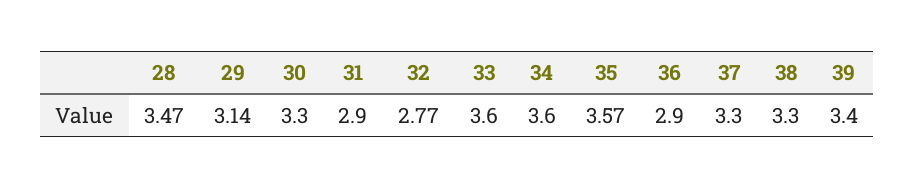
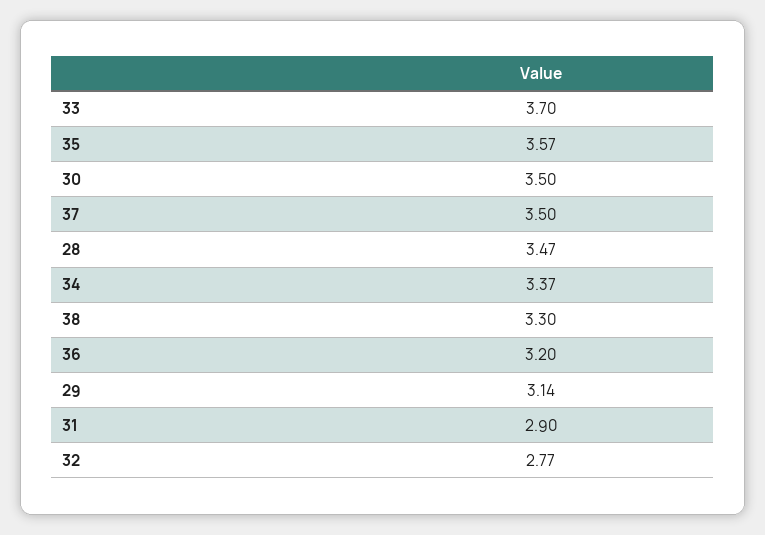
30: 3.3 -> 3.5
33: 3.6 -> 3.7
34: 3.6 -> 3.37
36: 2.9 -> 3.2
37: 3.3 -> 3.5
39: 3.4 -> none

